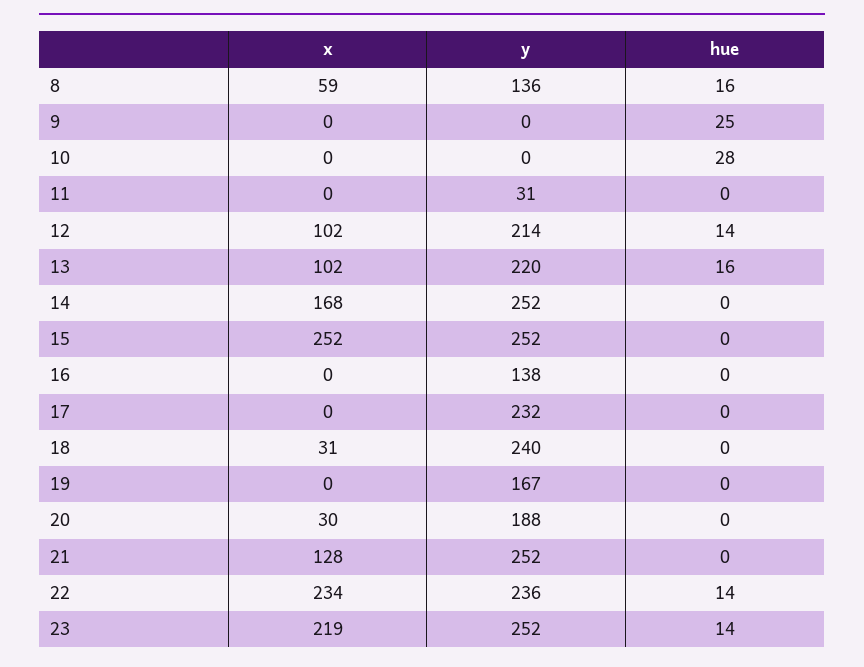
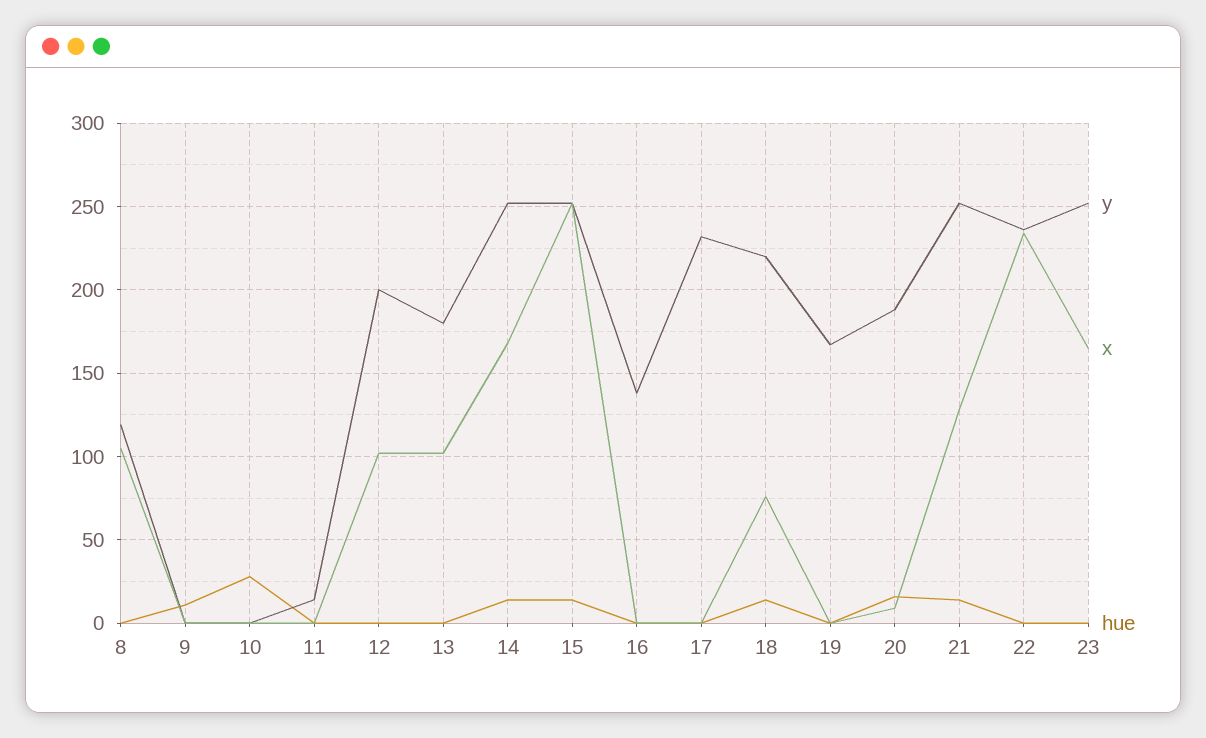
x, 8: 59 -> 105
y, 8: 136 -> 120
hue, 8: 16 -> 0
hue, 9: 25 -> 10
y, 11: 31 -> 15
y, 12: 214 -> 200
hue, 12: 14 -> 0
y, 13: 220 -> 180
hue, 13: 16 -> 0
hue, 14: 0 -> 15
hue, 15: 0 -> 15
x, 18: 31 -> 75
y, 18: 240 -> 220
hue, 18: 0 -> 15
x, 20: 30 -> 10
hue, 20: 0 -> 15
hue, 21: 0 -> 15
hue, 22: 14 -> 0
x, 23: 219 -> 165
hue, 23: 14 -> 0

